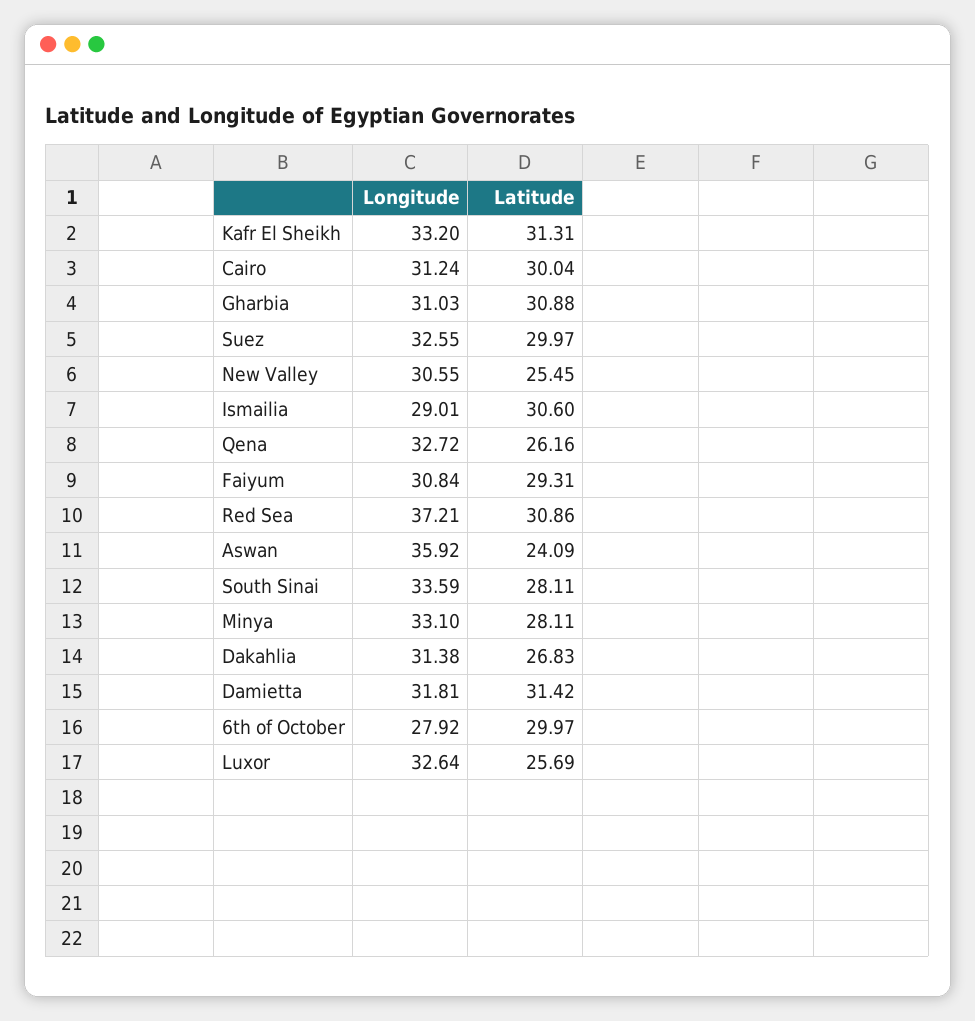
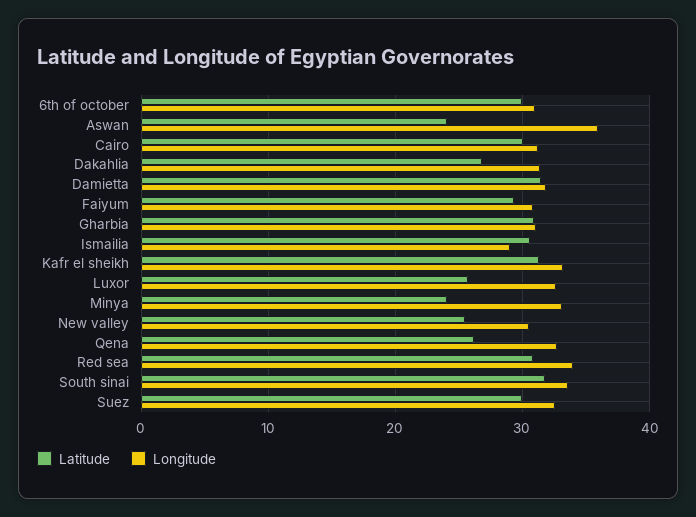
Longitude, Red Sea: 37.21 -> 34
Latitude, South Sinai: 28.11 -> 32
Latitude, Minya: 28.11 -> 24
Longitude, 6th of October: 27.92 -> 31

